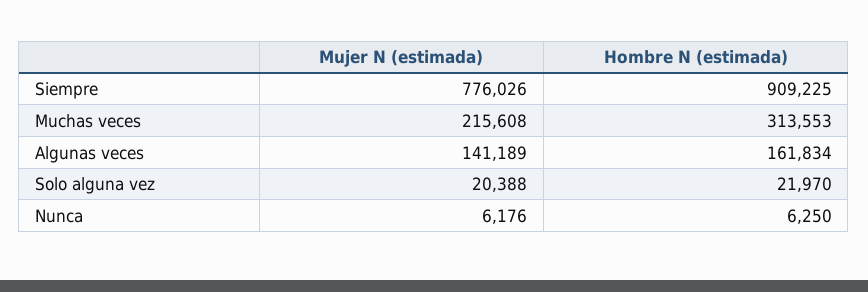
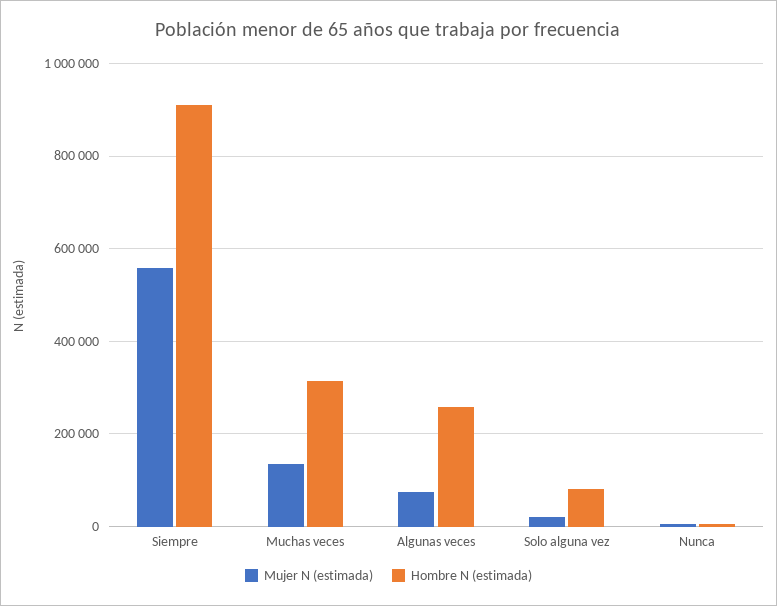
Mujer N (estimada), Siempre: 776026 -> 560000
Mujer N (estimada), Muchas veces: 215608 -> 140000
Mujer N (estimada), Algunas veces: 141189 -> 80000
Hombre N (estimada), Algunas veces: 161834 -> 260000
Hombre N (estimada), Solo alguna vez: 21970 -> 80000

